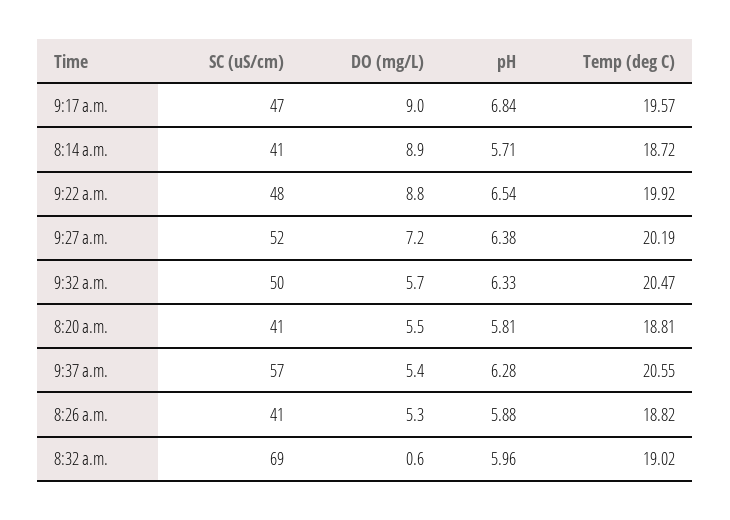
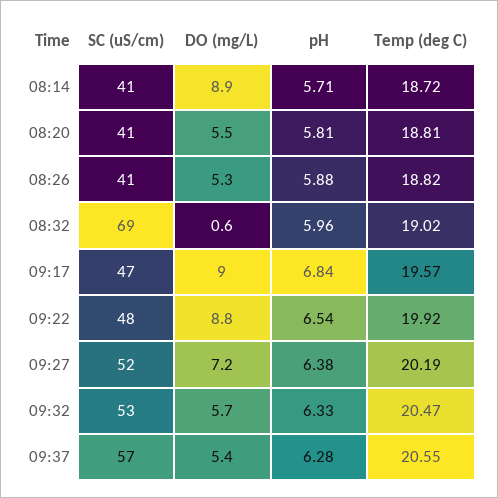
SC (uS/cm), 9:32 a.m.: 50 -> 53

